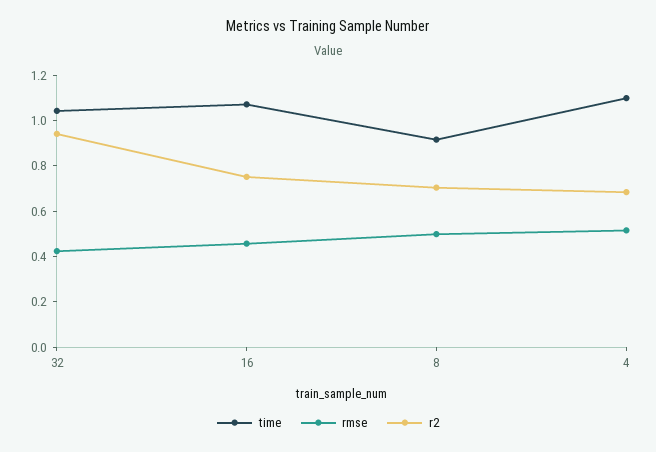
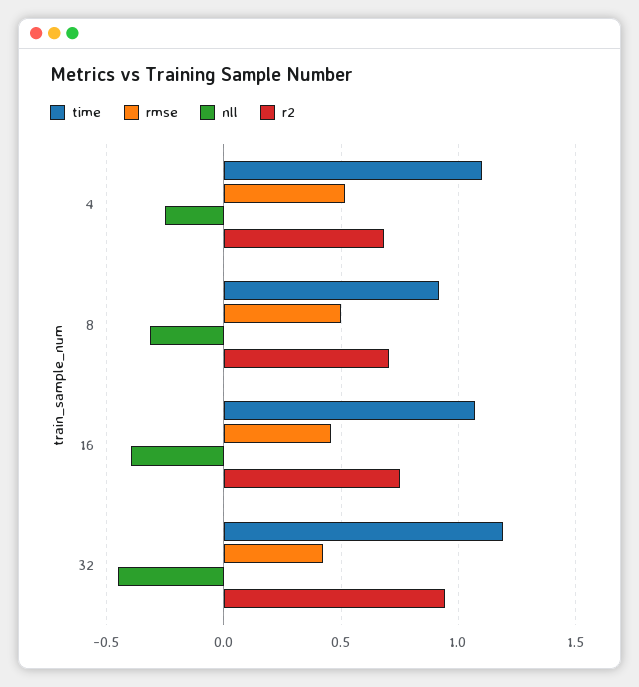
time, 32: 1.05 -> 1.2
nll, 4: none -> -0.25
nll, 8: none -> -0.3
nll, 16: none -> -0.4
nll, 32: none -> -0.45

